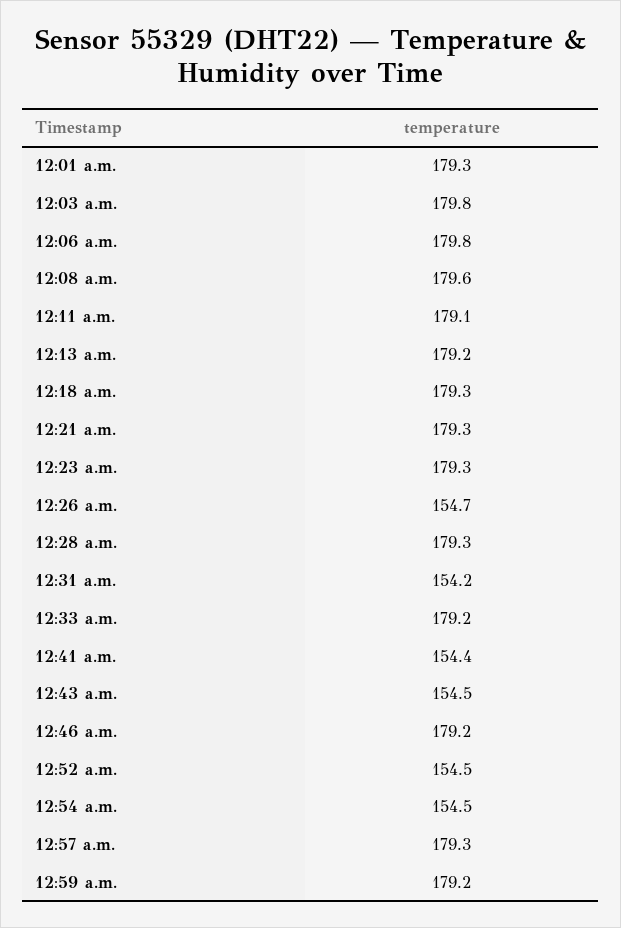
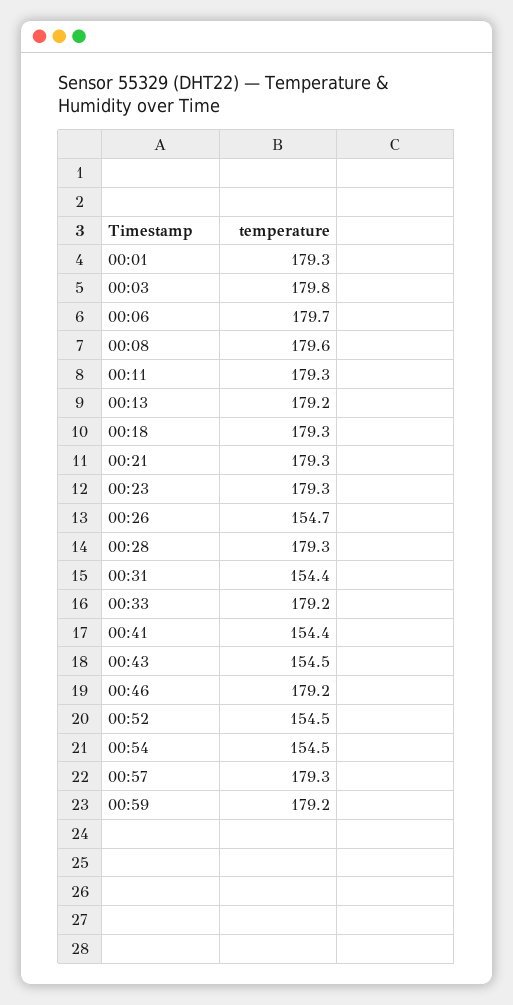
12:06 a.m.: 179.8 -> 179.7
12:11 a.m.: 179.1 -> 179.3
12:31 a.m.: 154.2 -> 154.4

